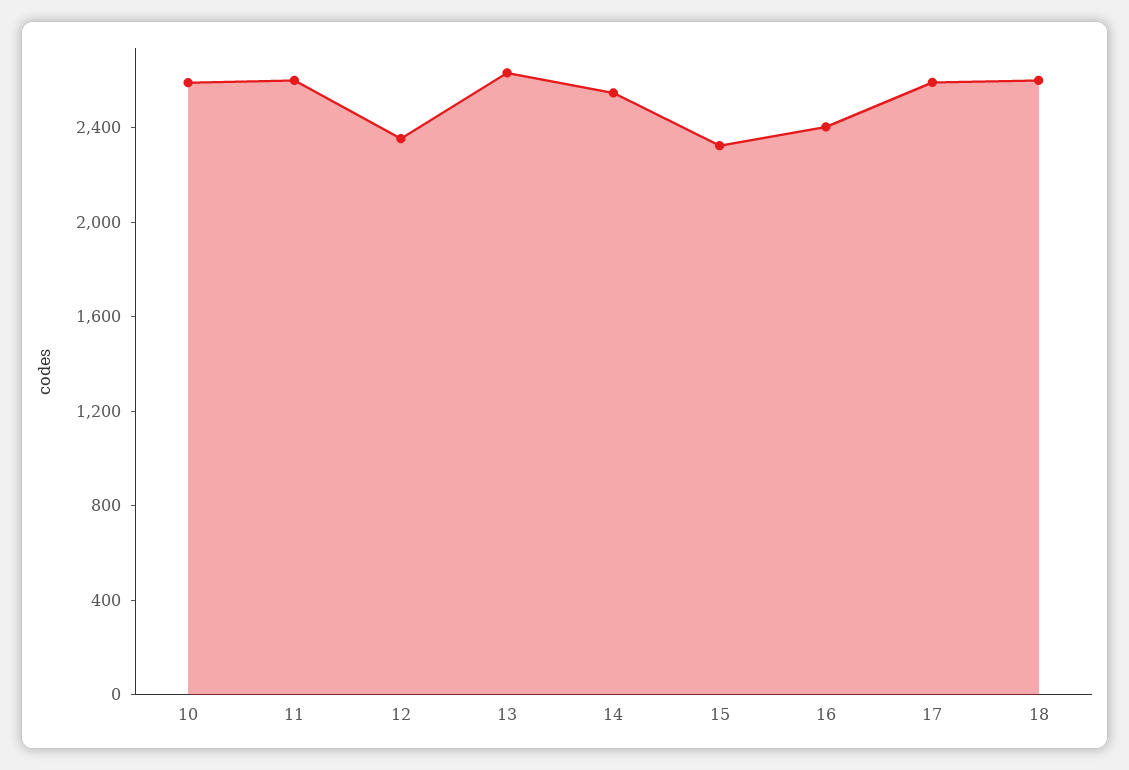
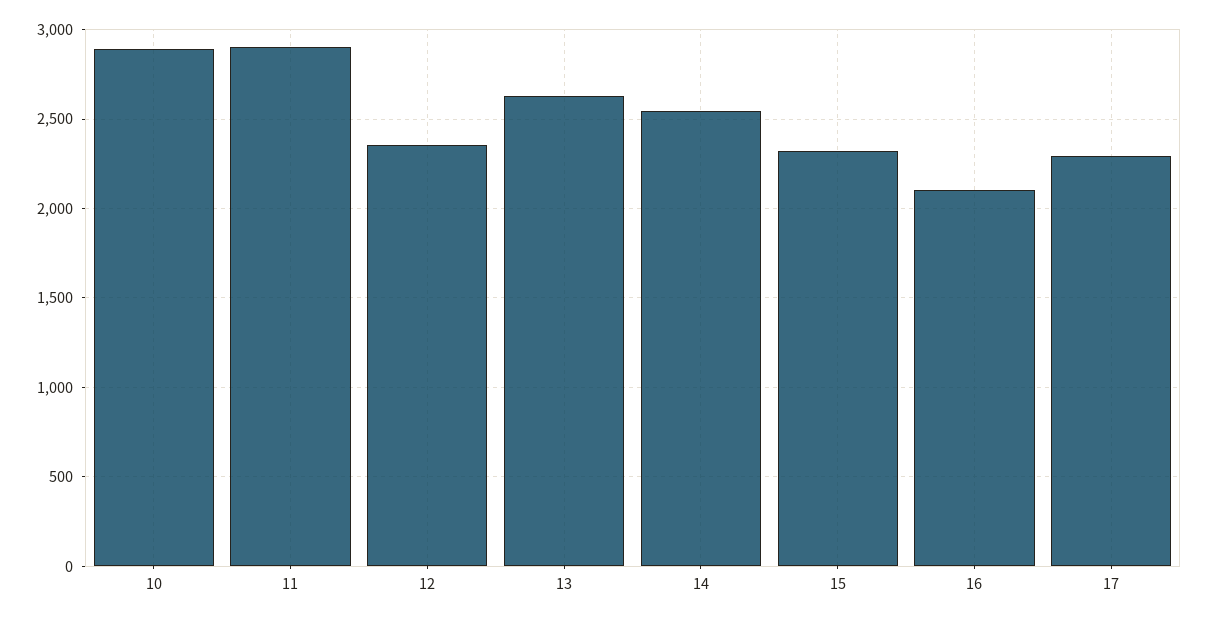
10: 2600 -> 2900
11: 2600 -> 2900
16: 2400 -> 2100
17: 2600 -> 2300
18: 2600 -> none

